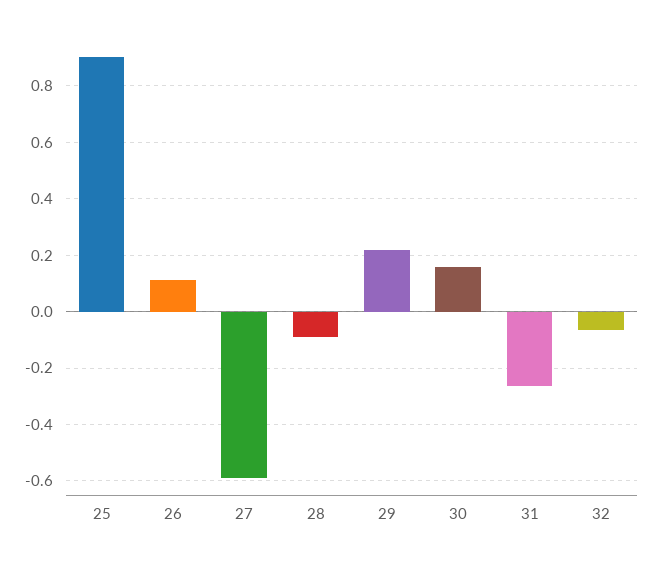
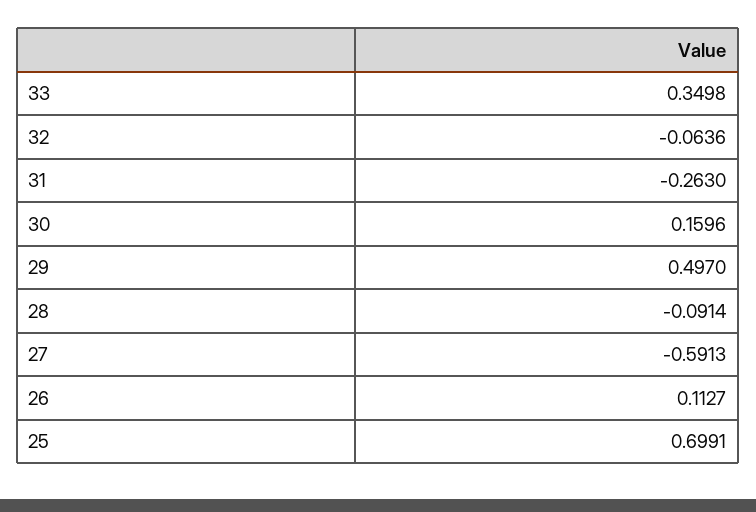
25: 0.9 -> 0.6991
29: 0.225 -> 0.497
33: none -> 0.3498

